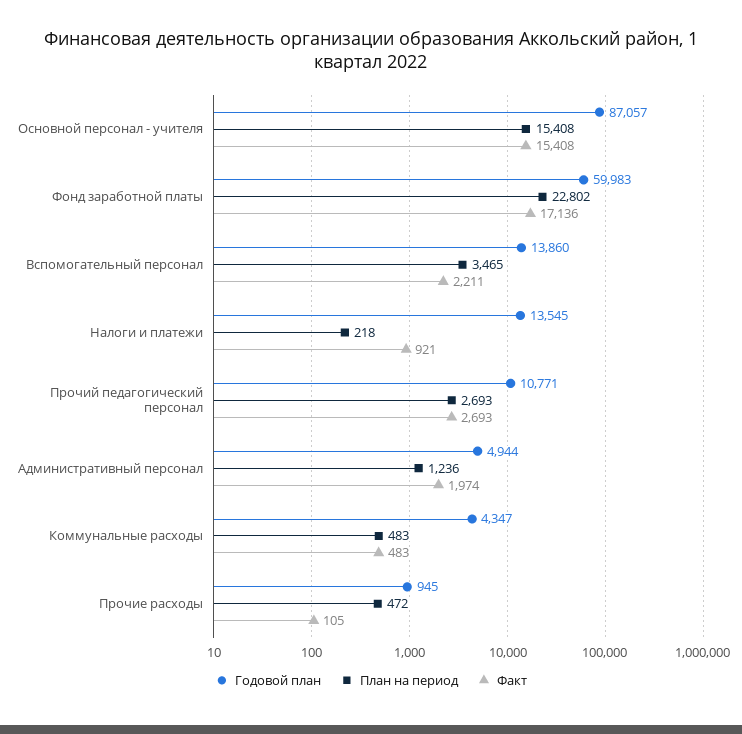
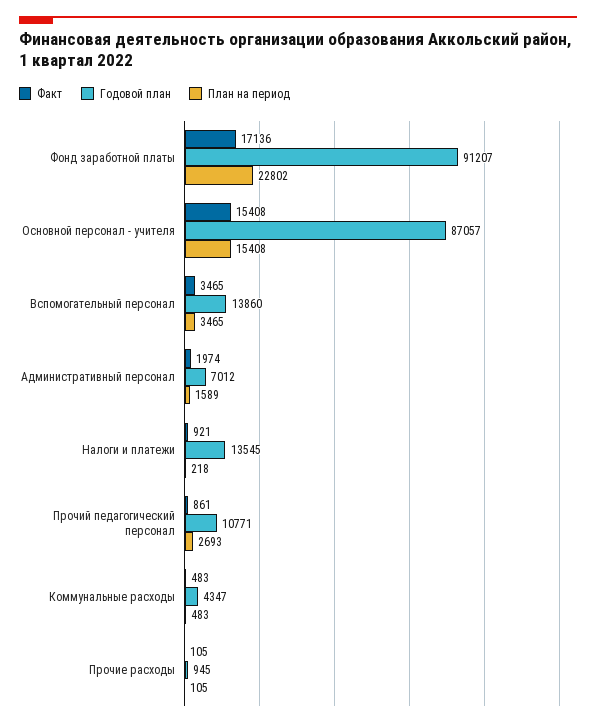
Годовой план, Фонд заработной платы: 59983 -> 91207
Факт, Вспомогательный персонал: 2211 -> 3465
Факт, Прочий педагогический персонал: 2693 -> 861
Годовой план, Административный персонал: 4944 -> 7012
План на период, Административный персонал: 1236 -> 1589
План на период, Прочие расходы: 472 -> 105

